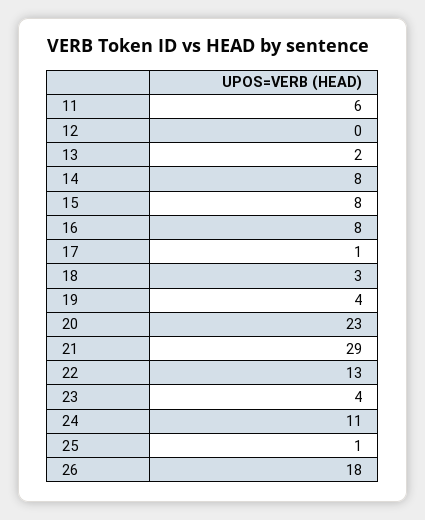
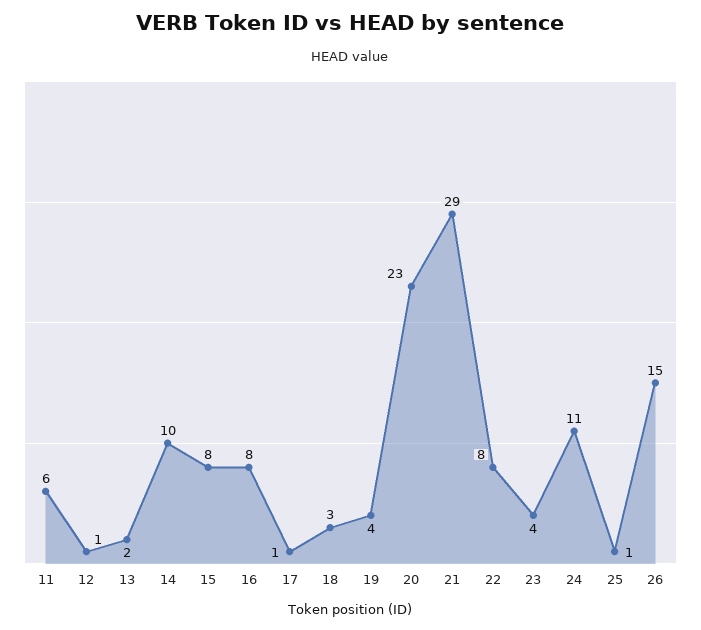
12: 0 -> 1
14: 8 -> 10
22: 13 -> 8
26: 18 -> 15

